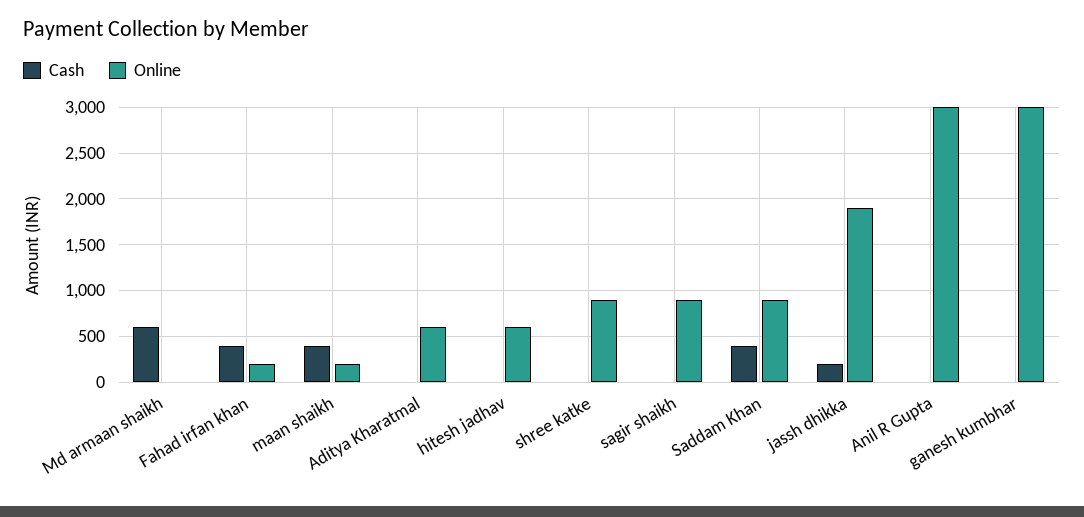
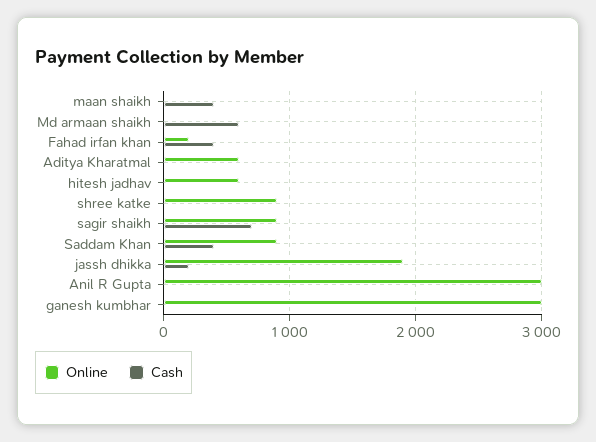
Online, maan shaikh: 200 -> 0
Cash, sagir shaikh: 0 -> 700

